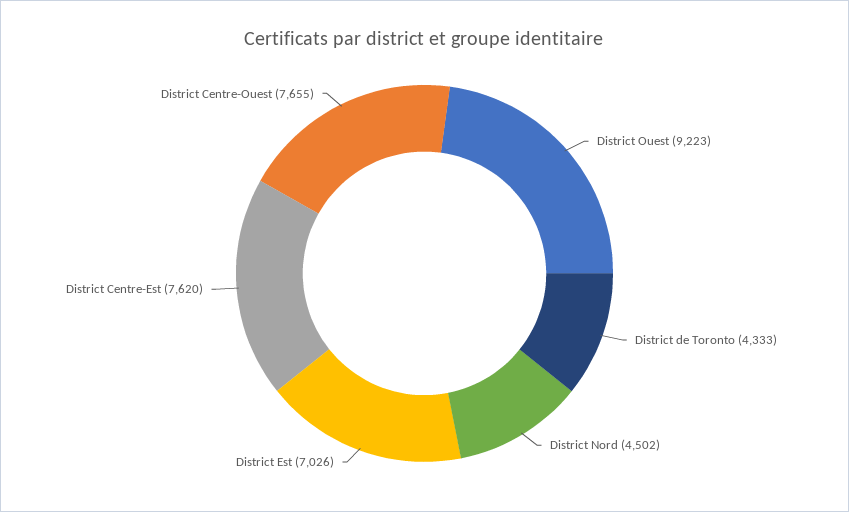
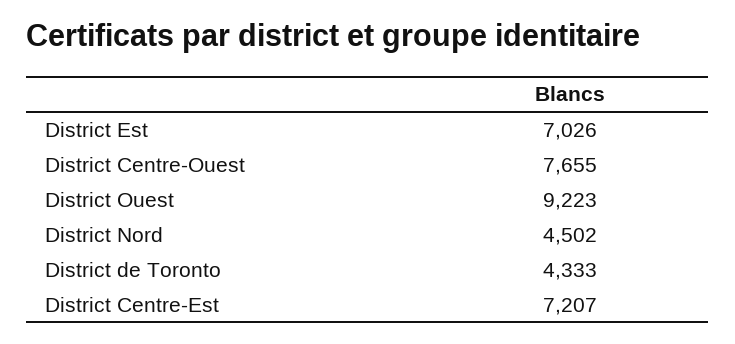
District Centre-Est: 7620 -> 7207

